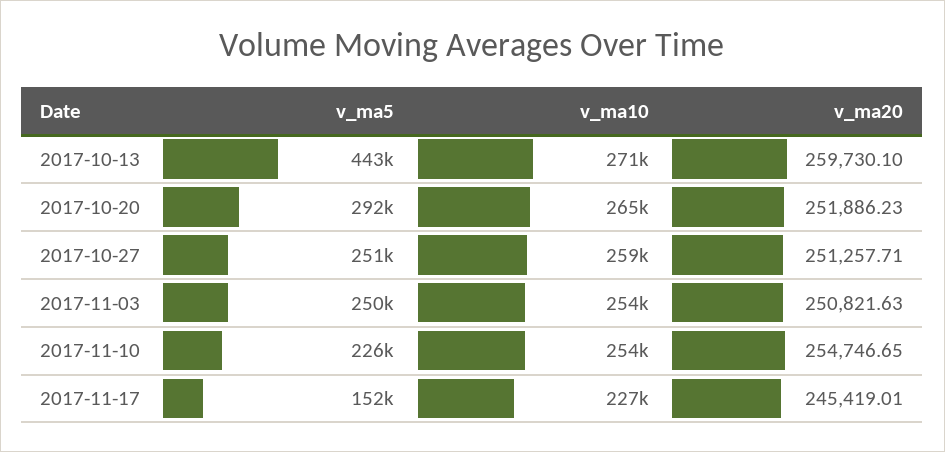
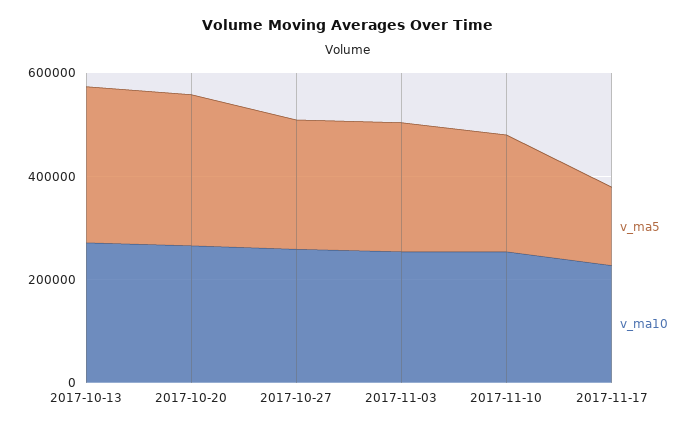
v_ma5, 2017-10-13: 443000 -> 300000
v_ma20, 2017-10-13: 259730.1 -> none
v_ma20, 2017-10-20: 251886.23 -> none
v_ma20, 2017-10-27: 251257.71 -> none
v_ma20, 2017-11-03: 250821.63 -> none
v_ma20, 2017-11-10: 254746.65 -> none
v_ma20, 2017-11-17: 245419.01 -> none

